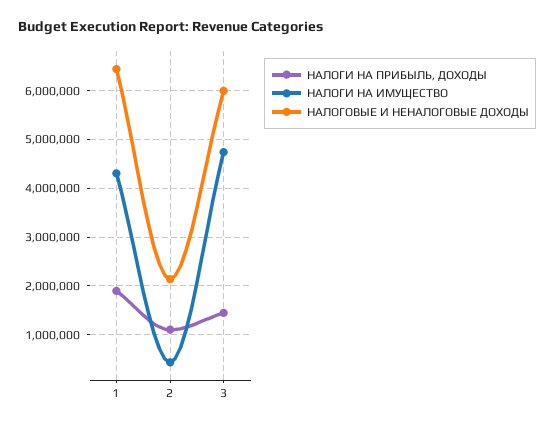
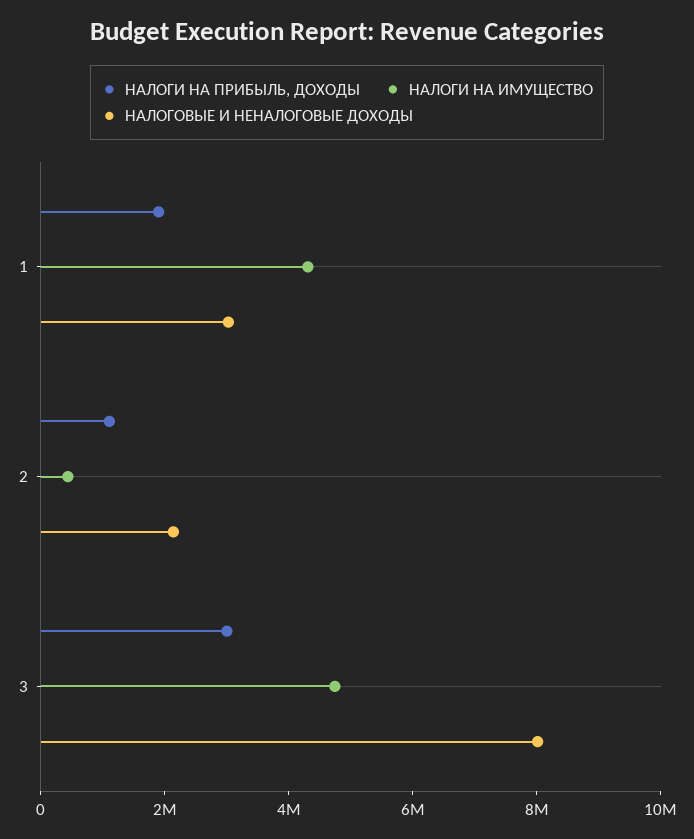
НАЛОГОВЫЕ И НЕНАЛОГОВЫЕ ДОХОДЫ, 1: 6400000 -> 3000000
НАЛОГИ НА ПРИБЫЛЬ, ДОХОДЫ, 3: 1400000 -> 3000000
НАЛОГОВЫЕ И НЕНАЛОГОВЫЕ ДОХОДЫ, 3: 6000000 -> 8000000

